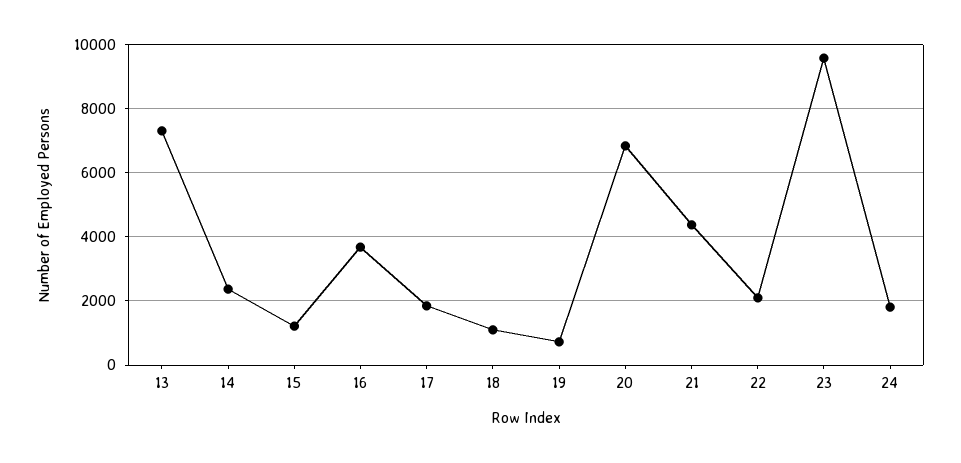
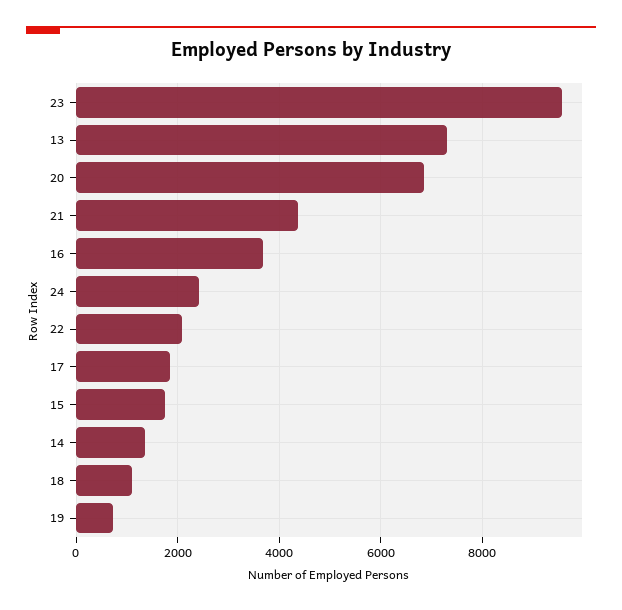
14: 2400 -> 1400
15: 1200 -> 1800
24: 1800 -> 2400

